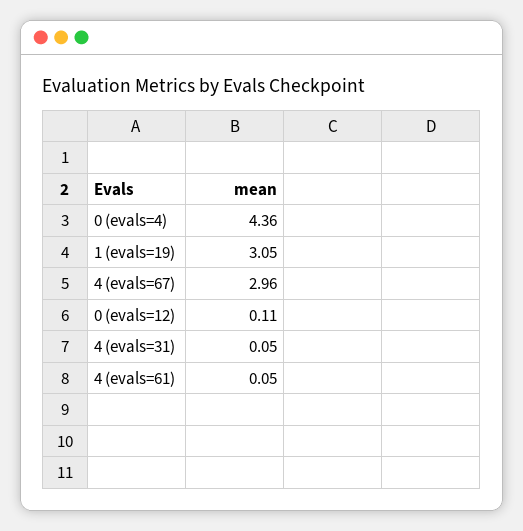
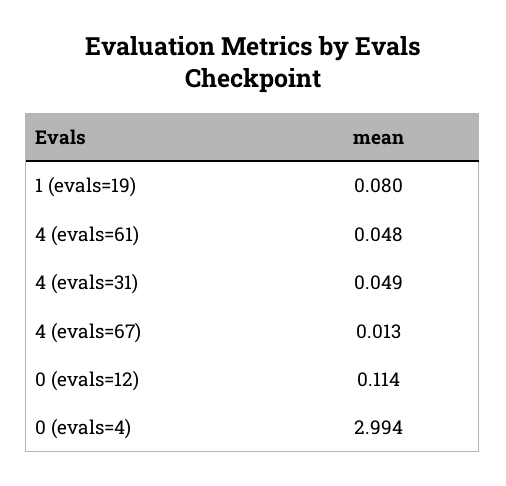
0 (evals=4): 4.36 -> 2.994
1 (evals=19): 3.05 -> 0.08
4 (evals=67): 2.96 -> 0.013

